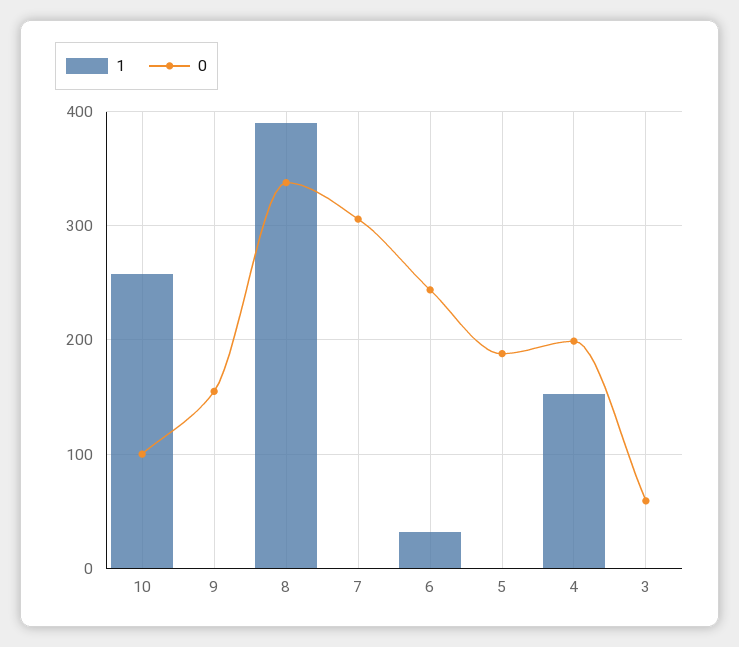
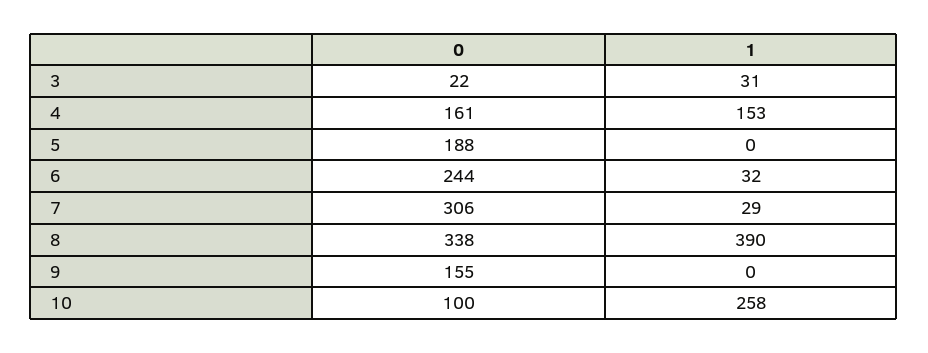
1, 7: 0 -> 29
0, 4: 200 -> 161
1, 3: 0 -> 31
0, 3: 60 -> 22

